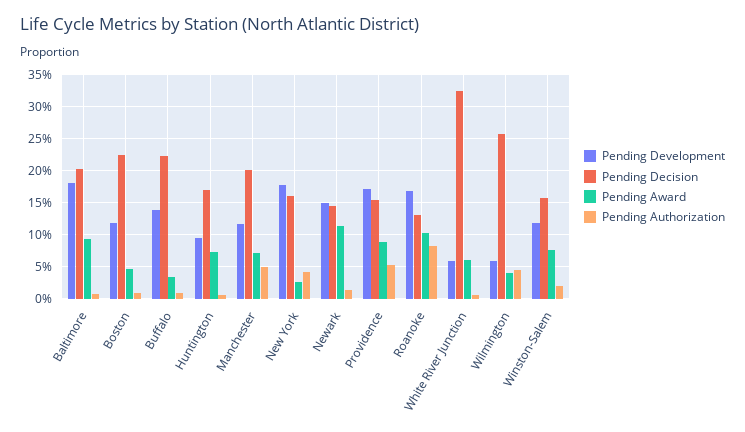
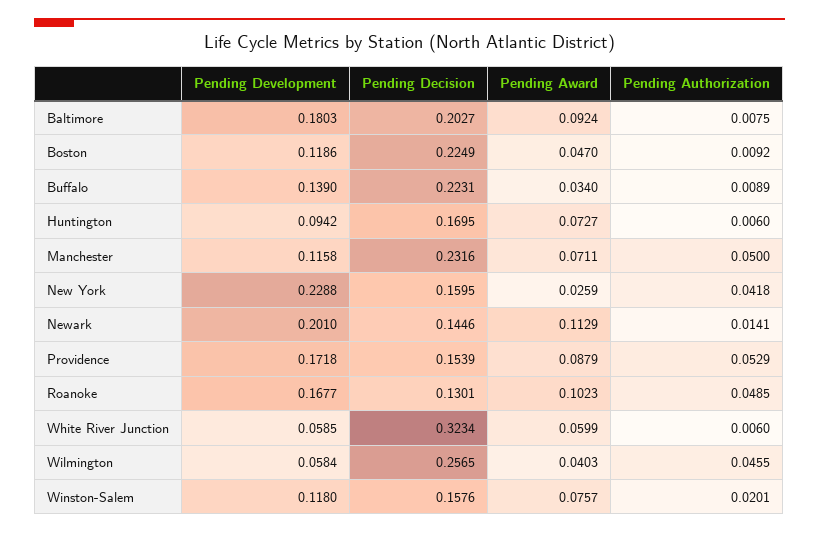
Pending Decision, Manchester: 0.2 -> 0.2316
Pending Development, New York: 0.18 -> 0.2288
Pending Development, Newark: 0.15 -> 0.201
Pending Authorization, Roanoke: 0.08 -> 0.0485

